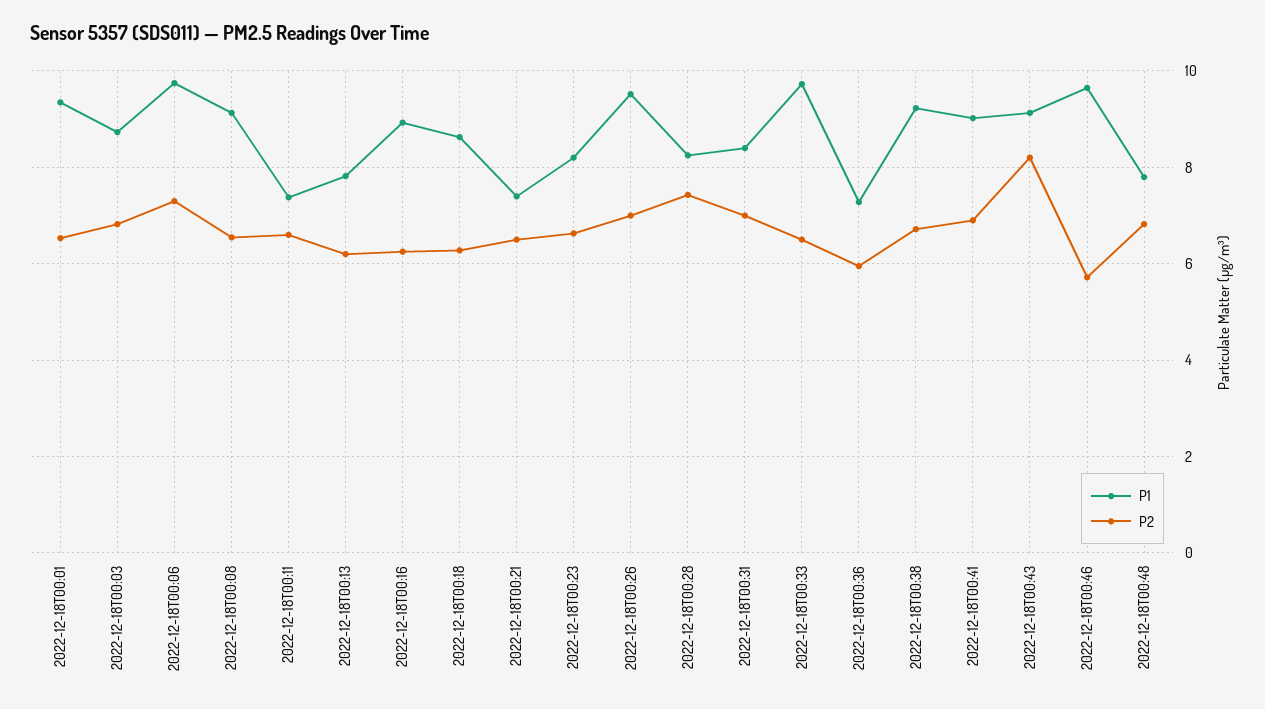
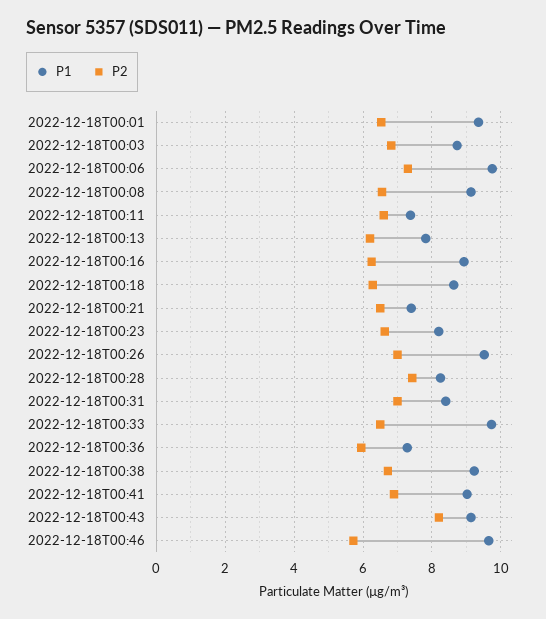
P1, 2022-12-18T00:48: 7.8 -> none
P2, 2022-12-18T00:48: 6.8 -> none

